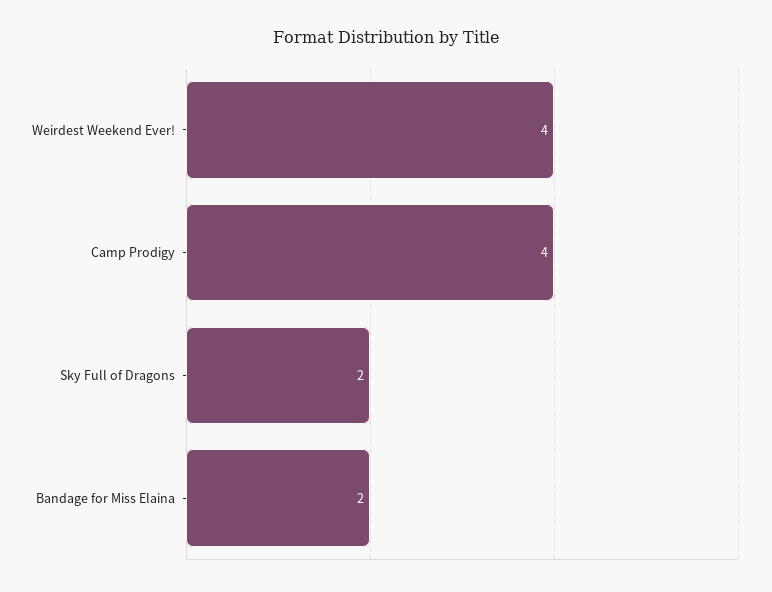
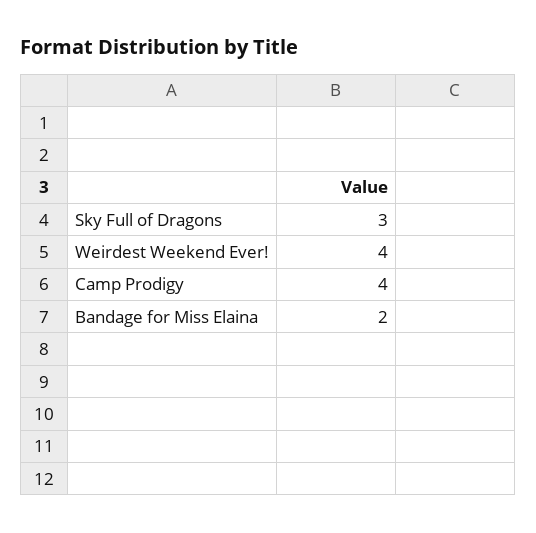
Sky Full of Dragons: 2 -> 3

